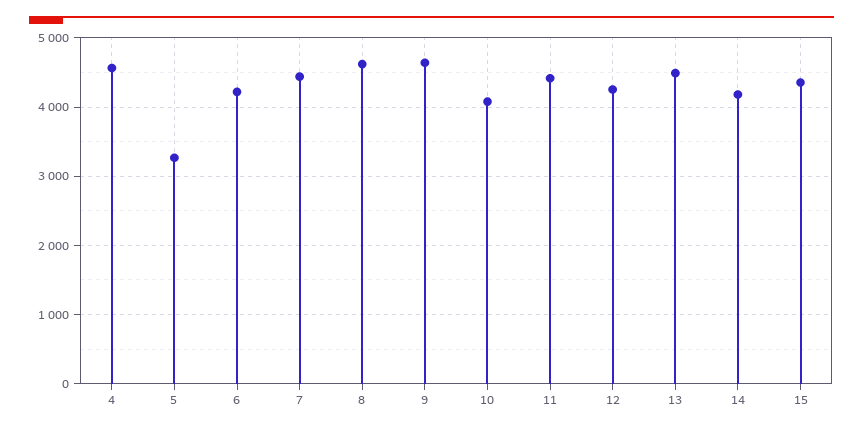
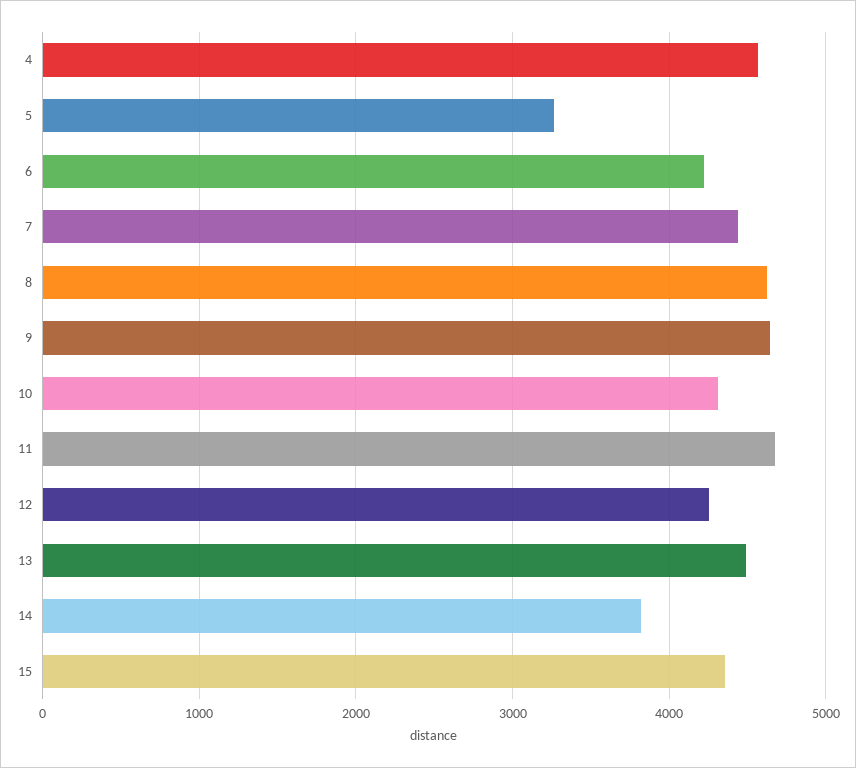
10: 4100 -> 4300
11: 4400 -> 4700
14: 4200 -> 3800

